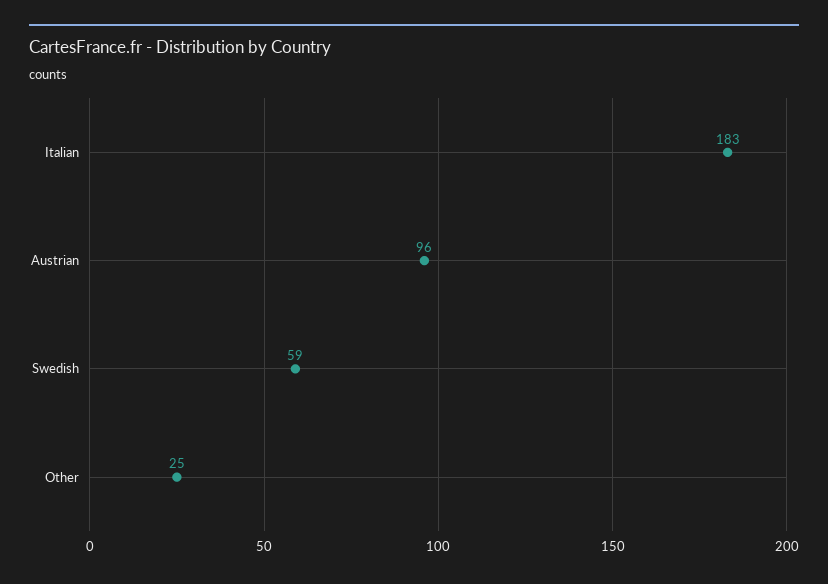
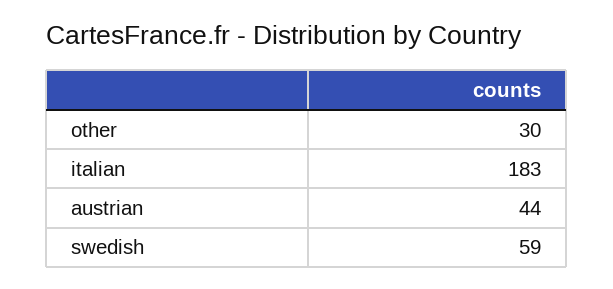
Austrian: 96 -> 44
Other: 25 -> 30

